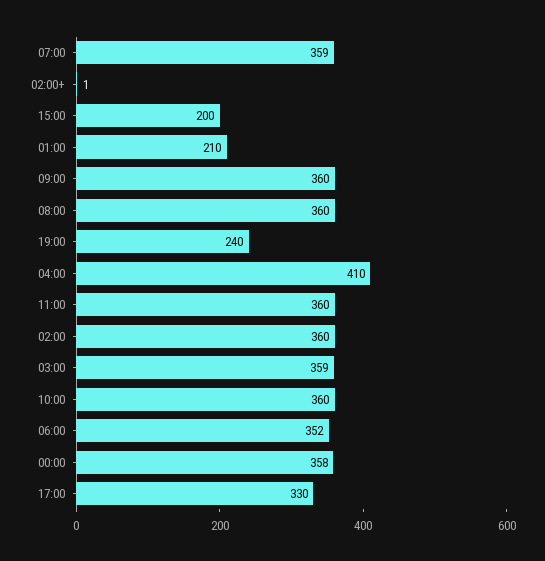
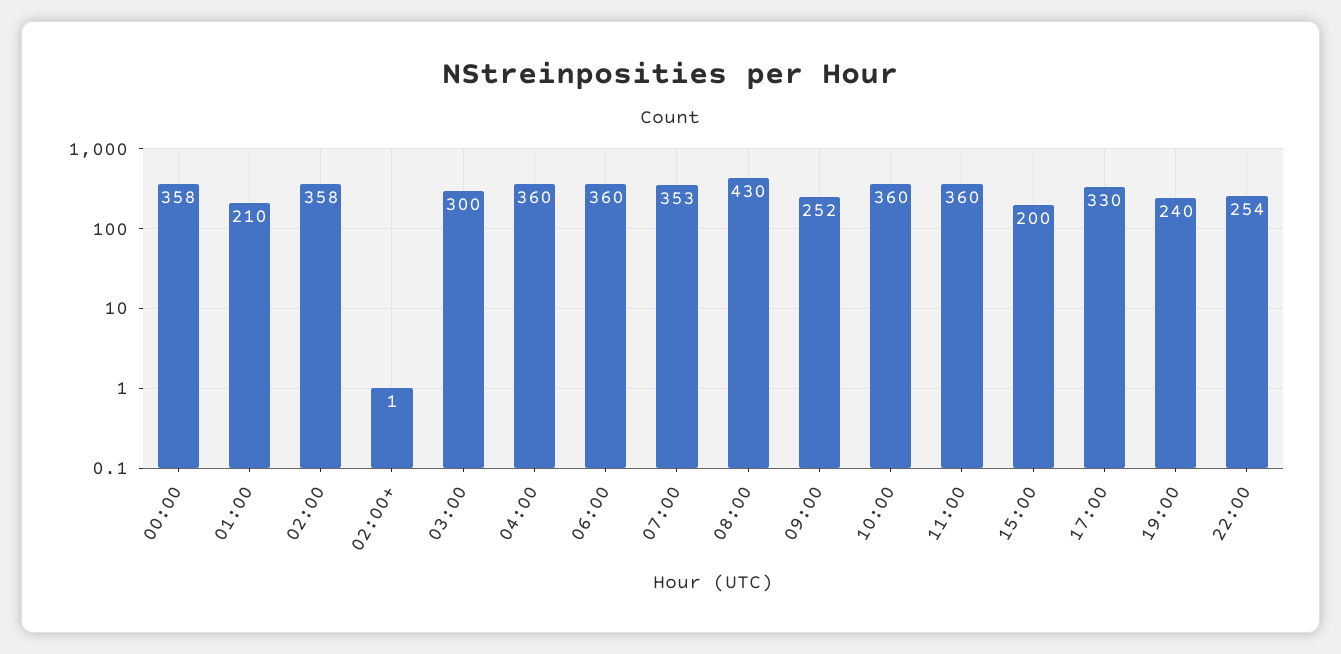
07:00: 359 -> 353
09:00: 360 -> 252
08:00: 360 -> 430
04:00: 410 -> 360
02:00: 360 -> 358
03:00: 359 -> 300
06:00: 352 -> 360
22:00: none -> 254

